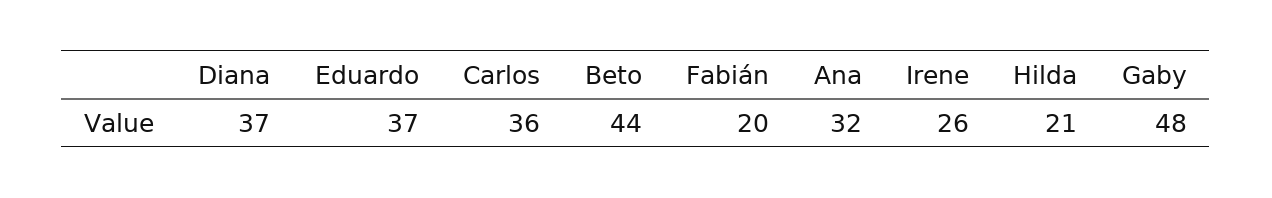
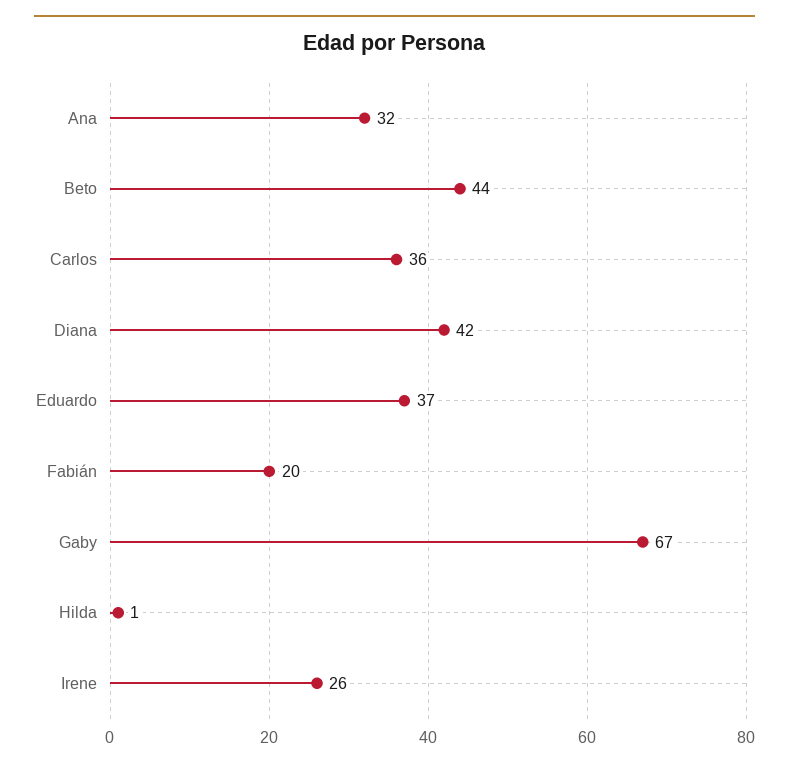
Diana: 37 -> 42
Hilda: 21 -> 1
Gaby: 48 -> 67

